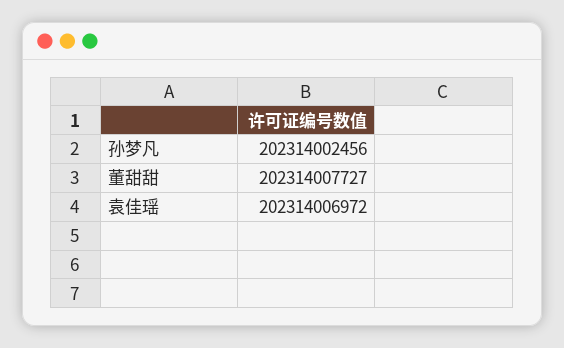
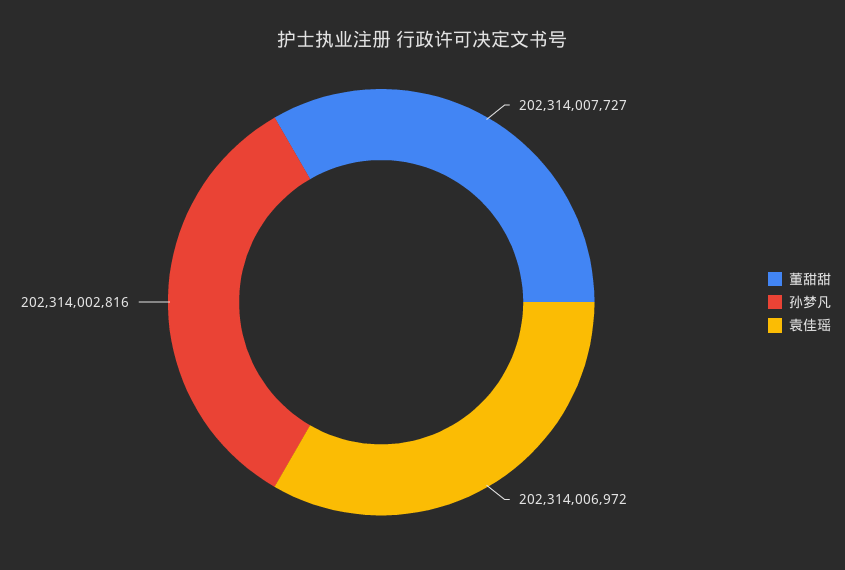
孙梦凡: 202314002456 -> 202314002816

